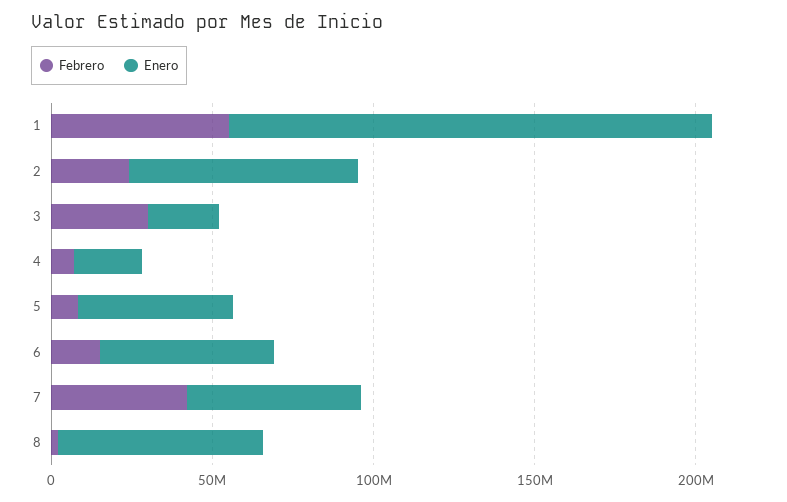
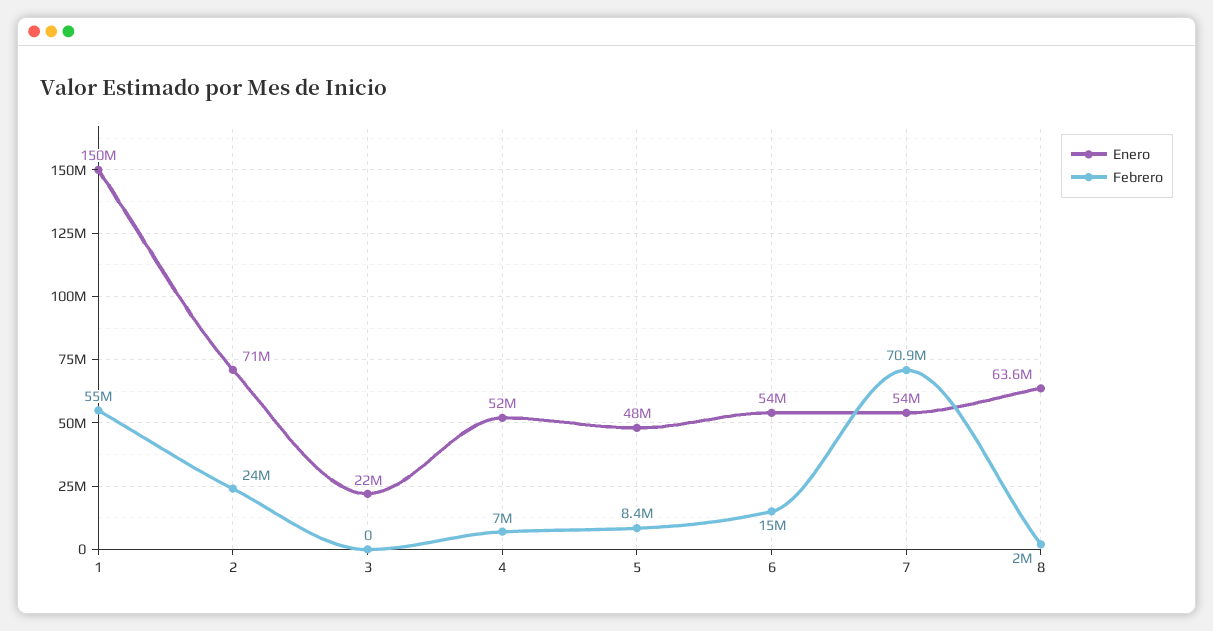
Febrero, 3: 30000000 -> 0
Enero, 4: 20000000 -> 52000000
Febrero, 7: 40000000 -> 70900000

